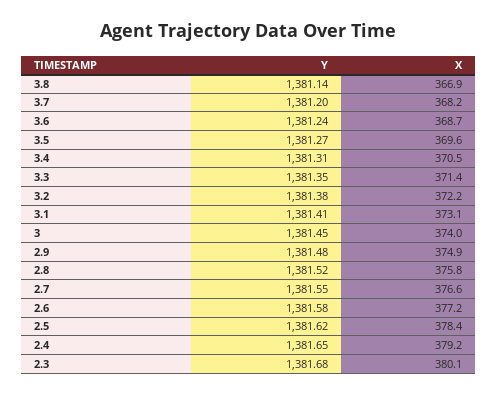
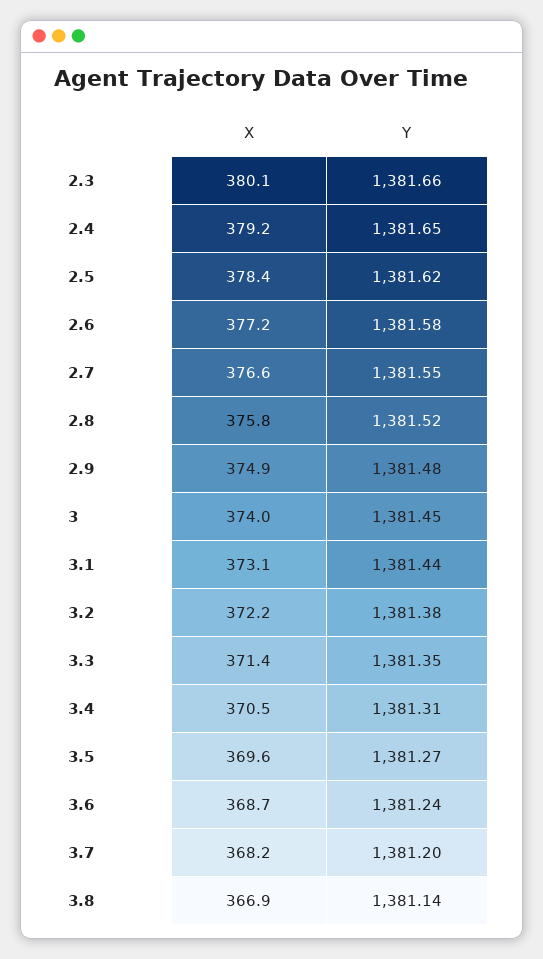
Y, 3.1: 1381.41 -> 1381.44
Y, 2.3: 1381.68 -> 1381.66

